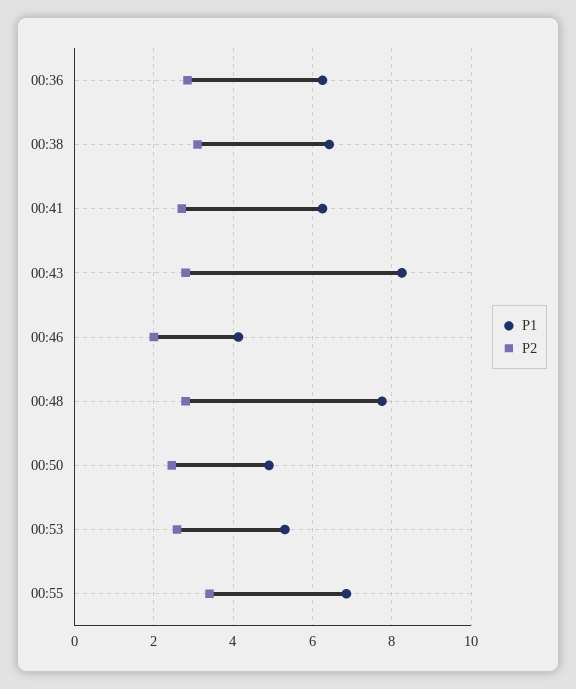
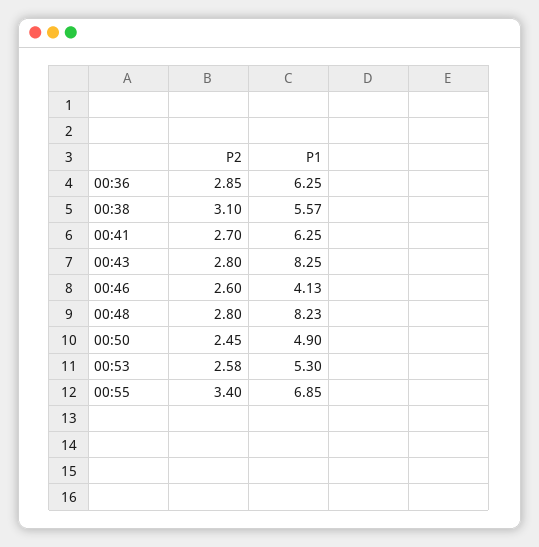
P1, 00:38: 6.4 -> 5.57
P2, 00:46: 2 -> 2.6
P1, 00:48: 7.8 -> 8.23

